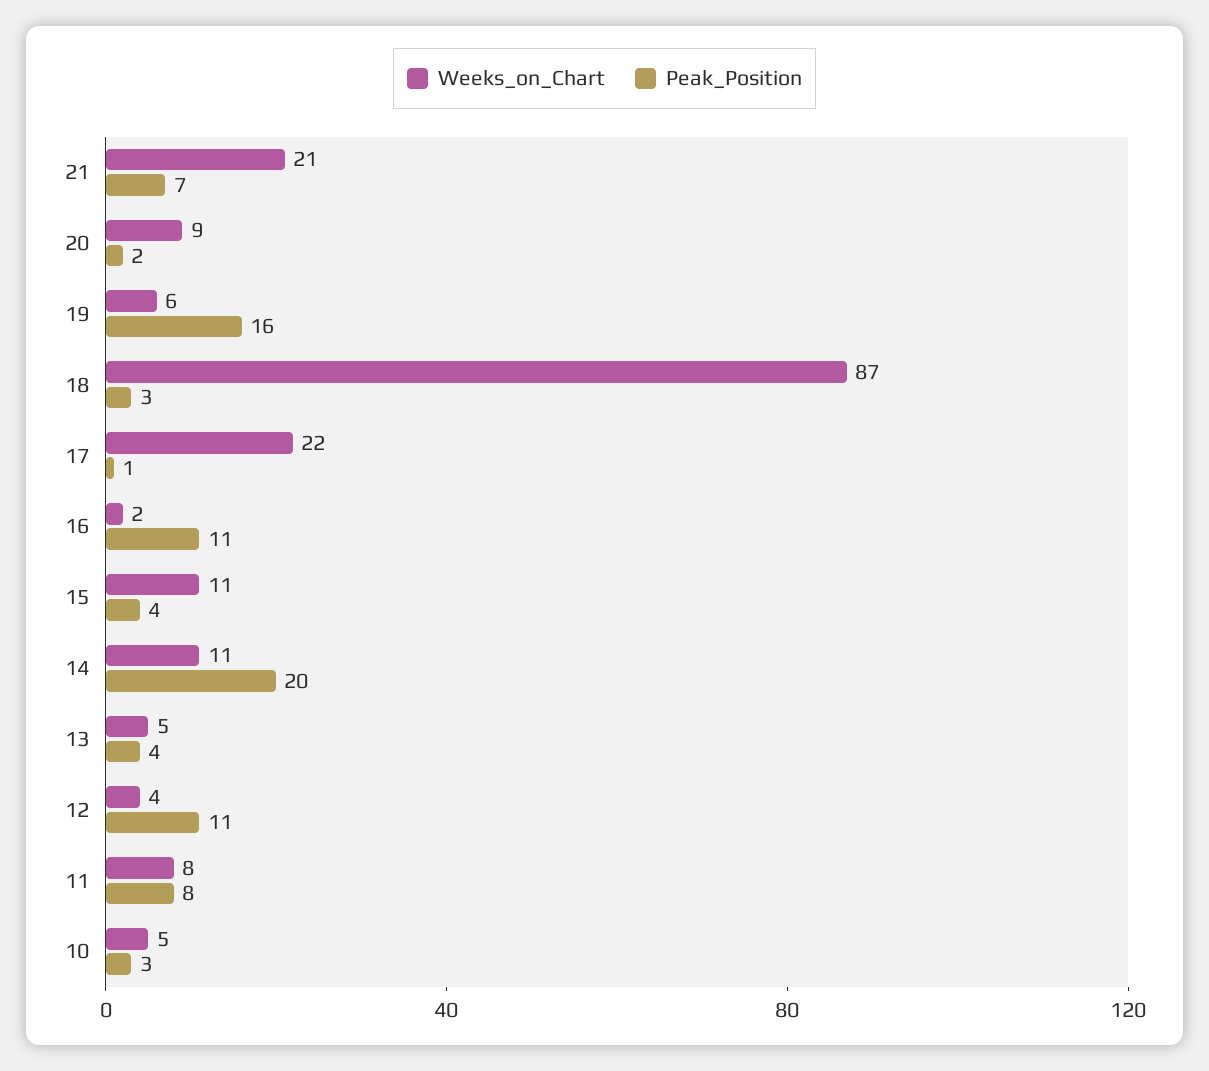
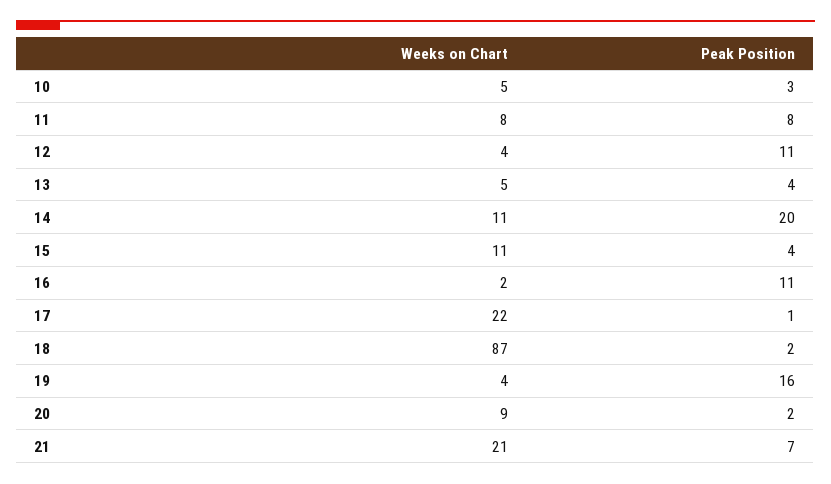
Weeks_on_Chart, 19: 6 -> 4
Peak_Position, 18: 3 -> 2

